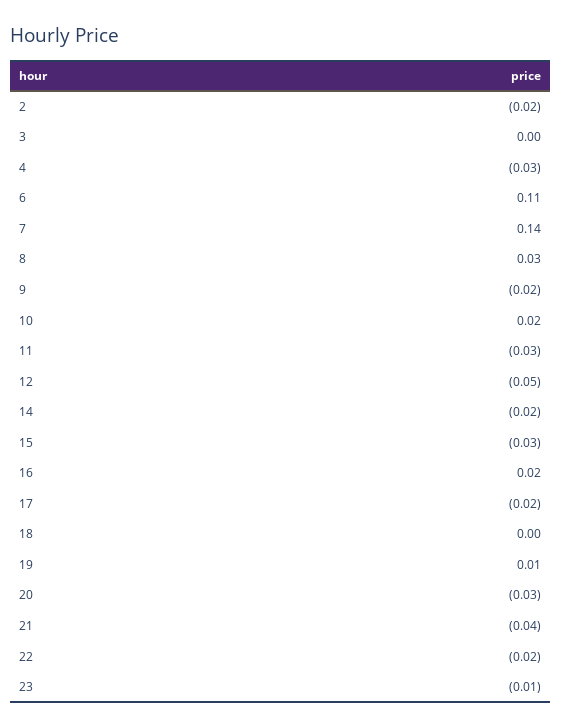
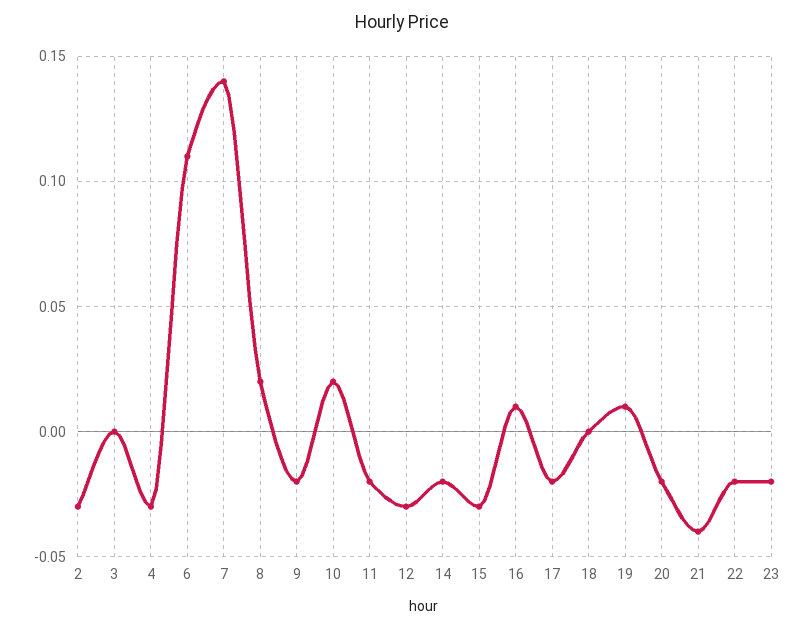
2: -0.02 -> -0.03
8: 0.03 -> 0.02
11: -0.03 -> -0.02
12: -0.05 -> -0.03
16: 0.02 -> 0.01
20: -0.03 -> -0.02
23: -0.01 -> -0.02

